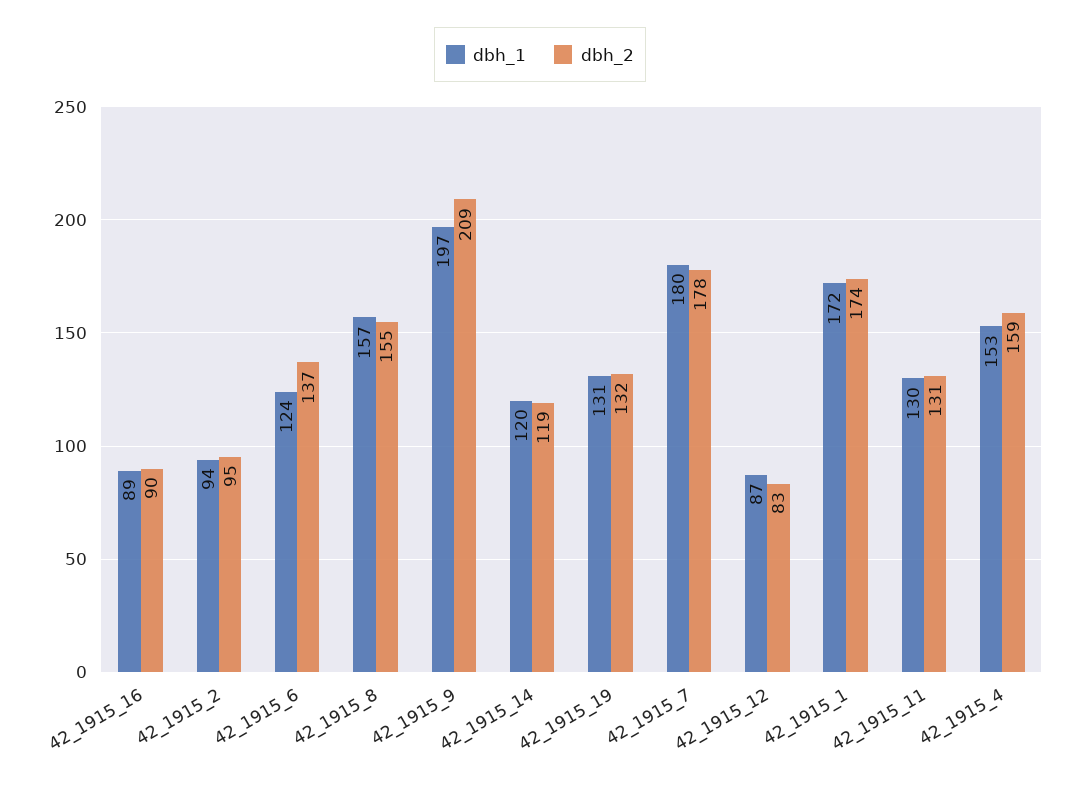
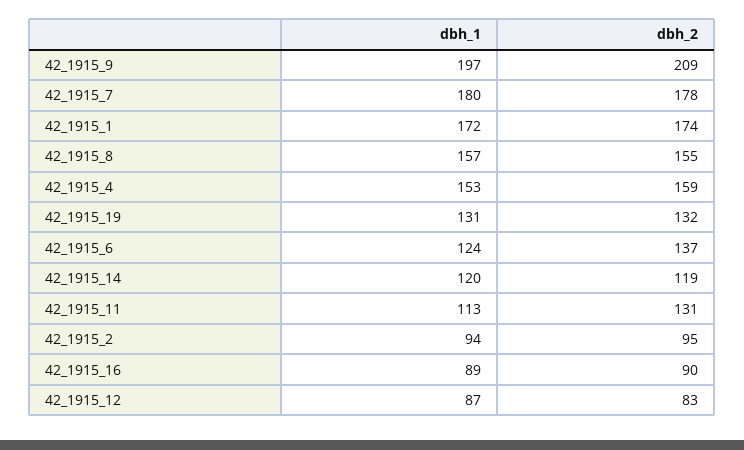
dbh_1, 42_1915_11: 130 -> 113

